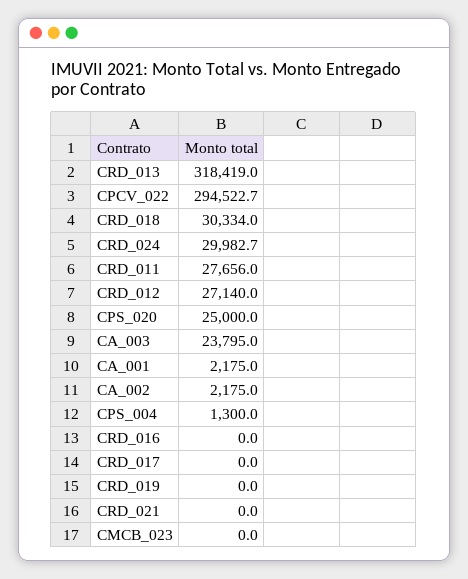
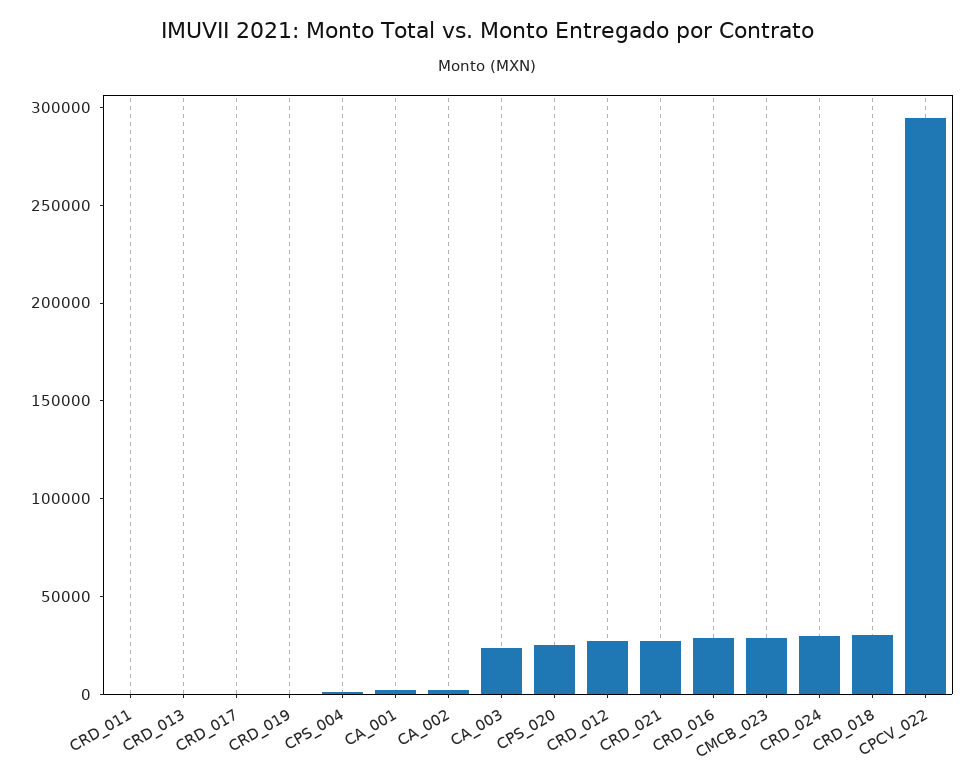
CRD_013: 318419 -> 0
CRD_011: 27656 -> 0
CRD_016: 0 -> 30000
CRD_021: 0 -> 30000
CMCB_023: 0 -> 30000

